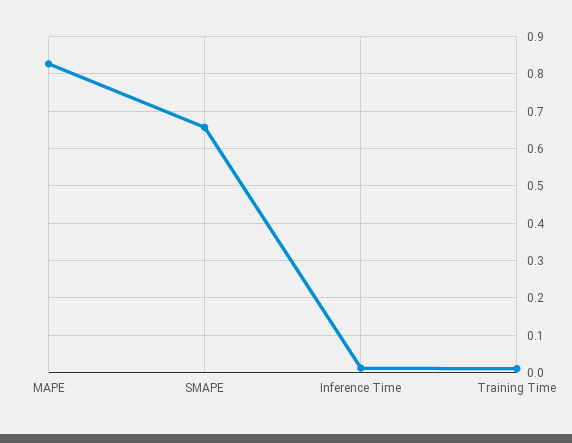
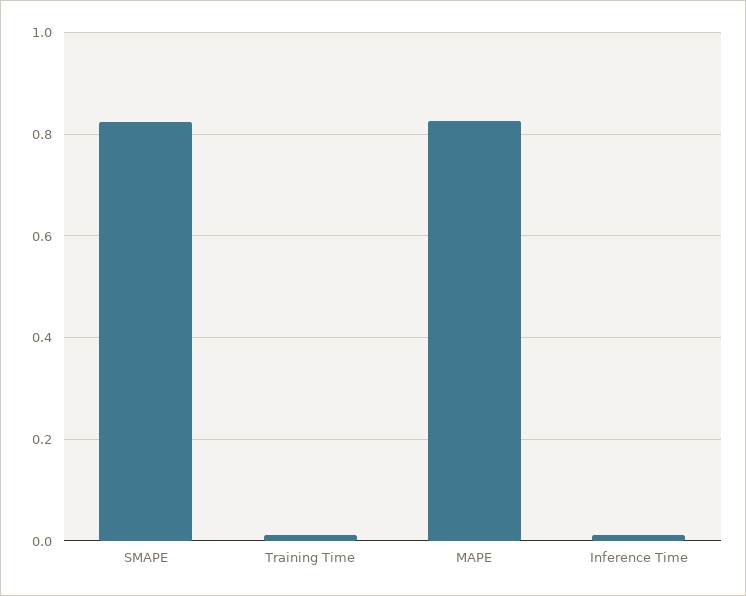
SMAPE: 0.66 -> 0.82

